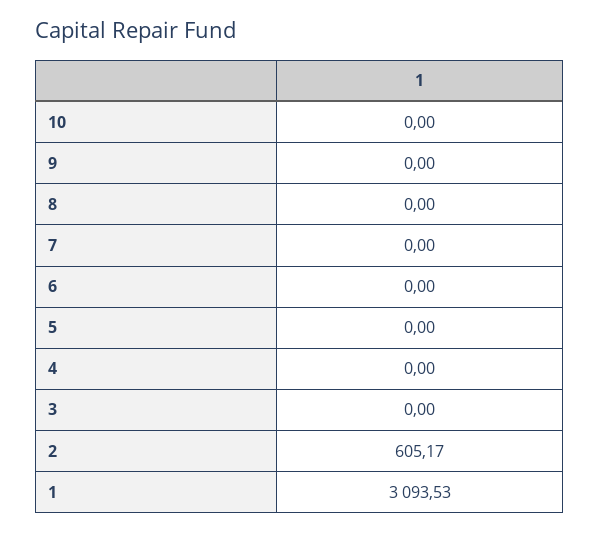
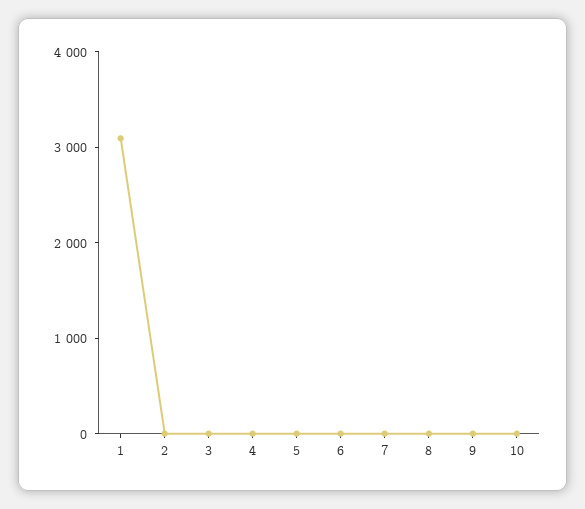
2: 605.17 -> 0

